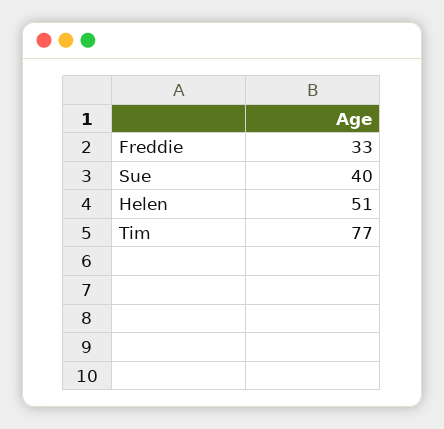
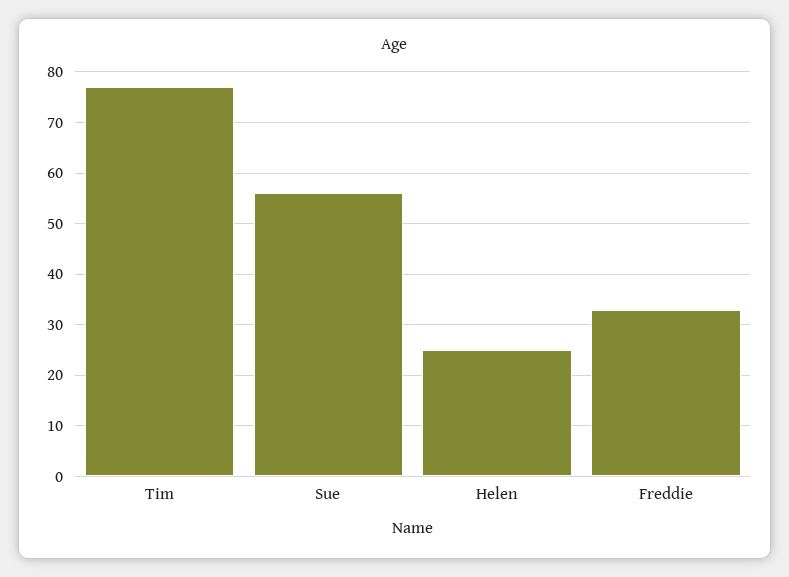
Sue: 40 -> 55
Helen: 51 -> 25

